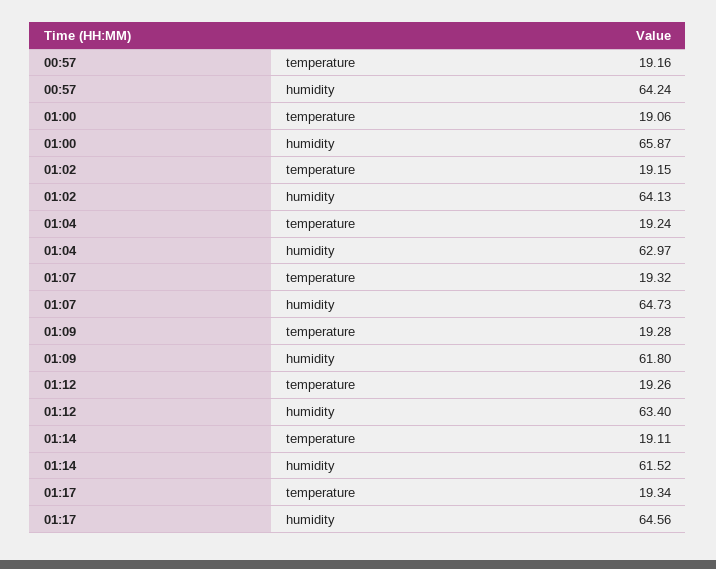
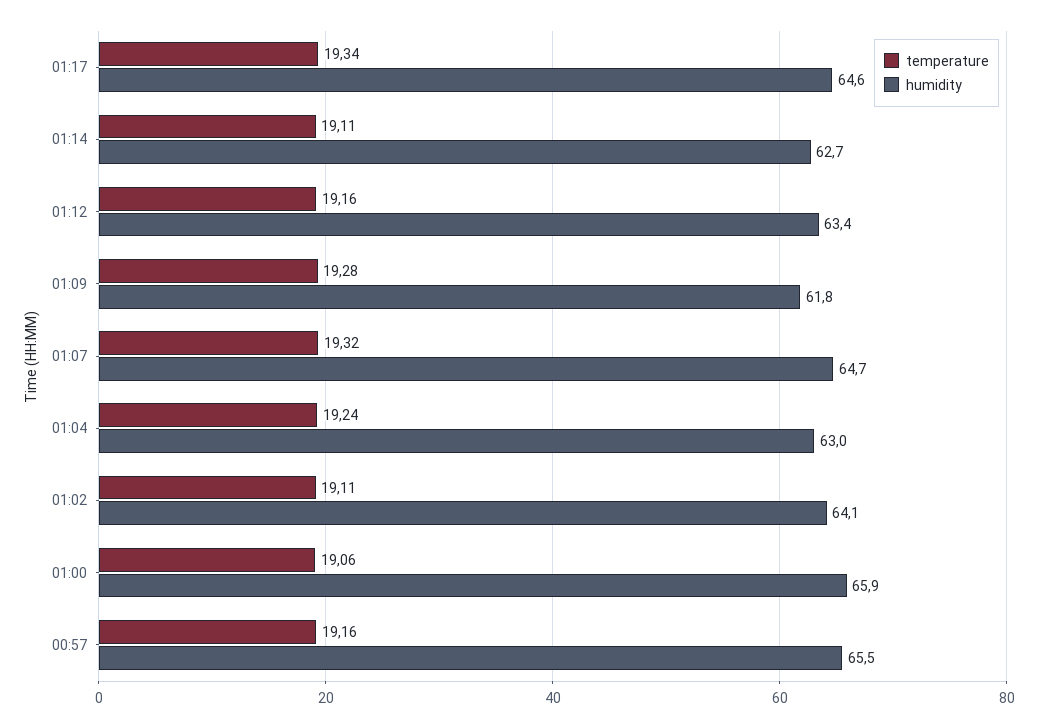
humidity, 00:57: 64.24 -> 65.5
temperature, 01:02: 19.15 -> 19.11
temperature, 01:12: 19.26 -> 19.16
humidity, 01:14: 61.52 -> 62.7

